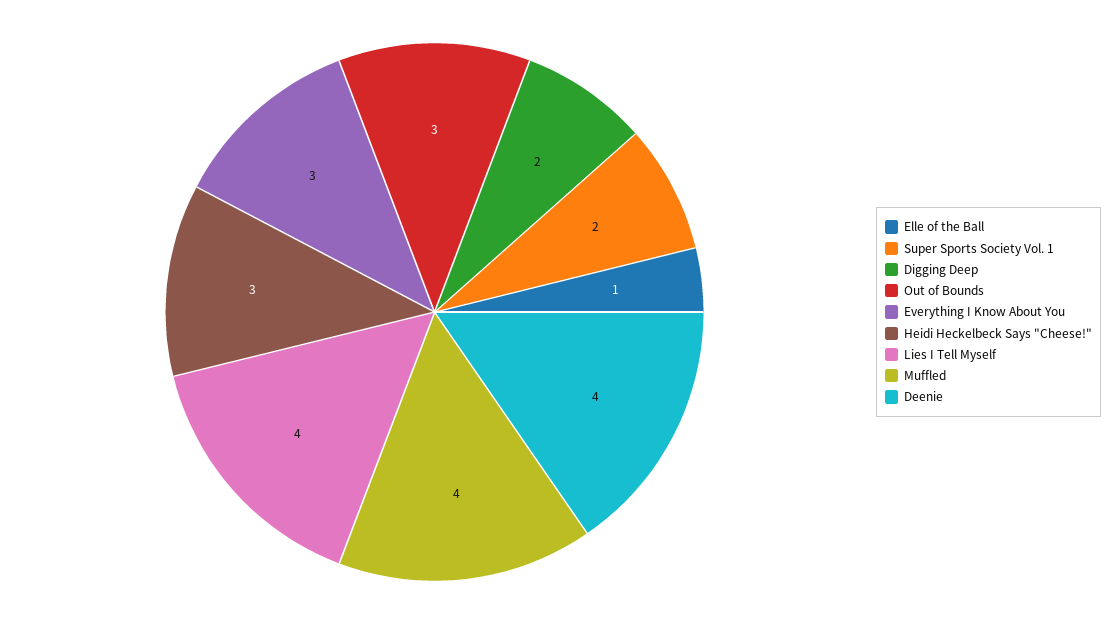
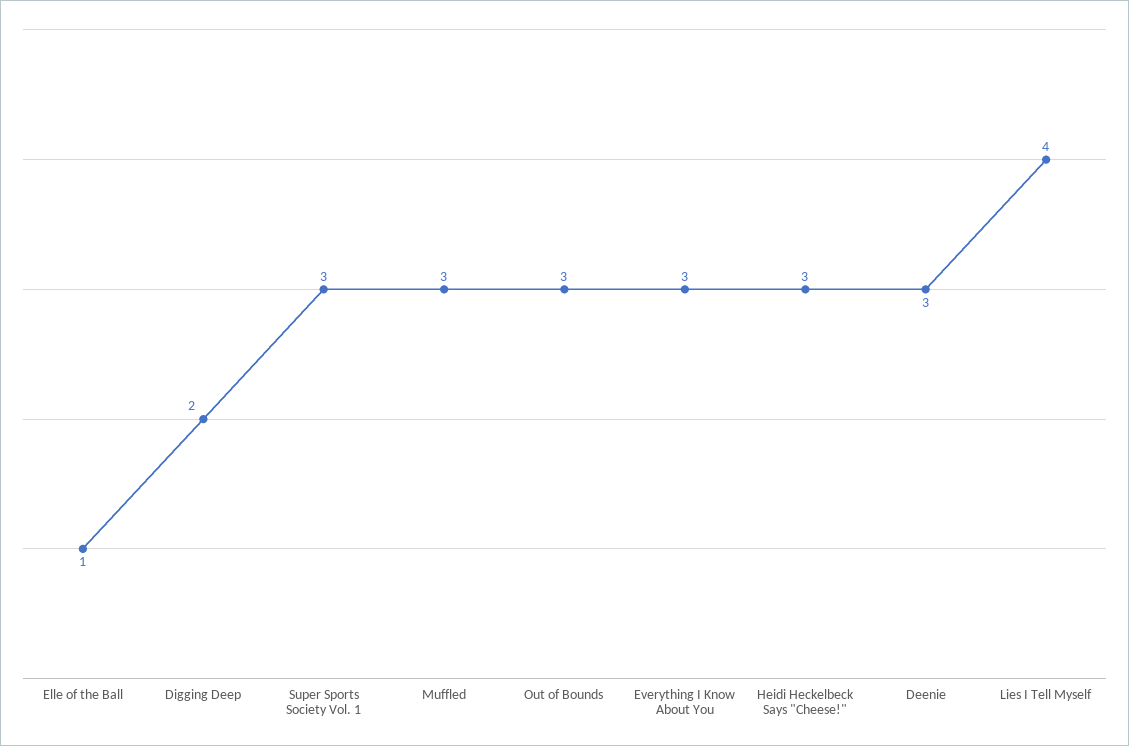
Super Sports Society Vol. 1: 2 -> 3
Muffled: 4 -> 3
Deenie: 4 -> 3

